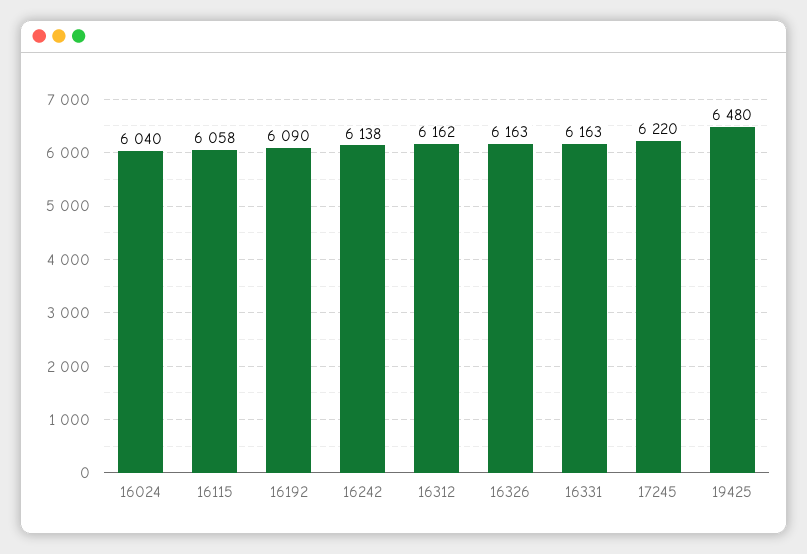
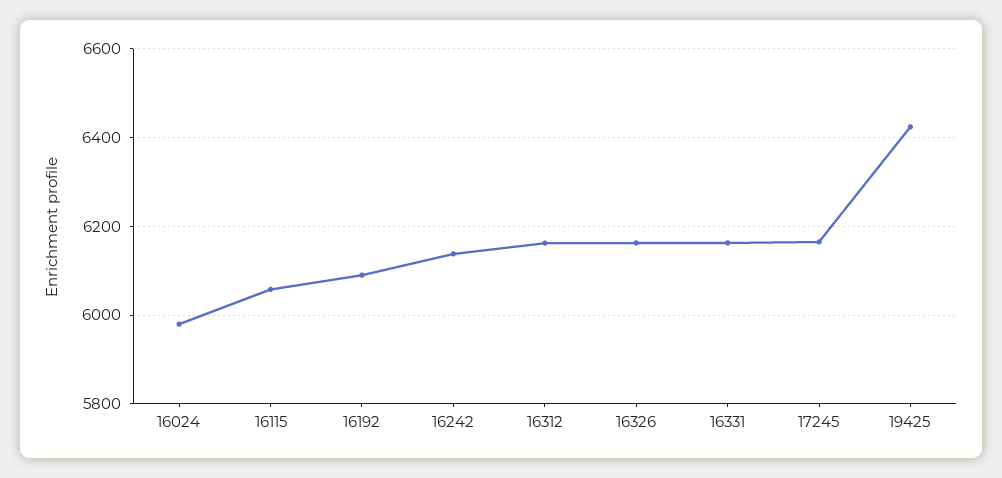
16024: 6040 -> 5980
17245: 6220 -> 6160
19425: 6480 -> 6420

